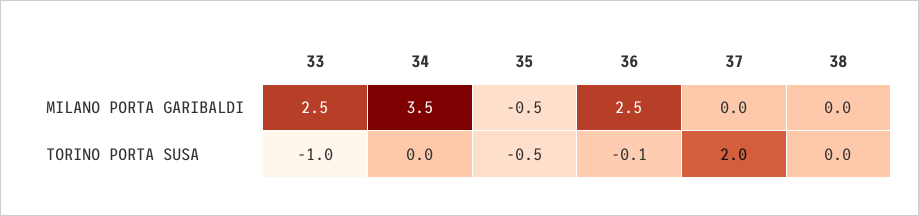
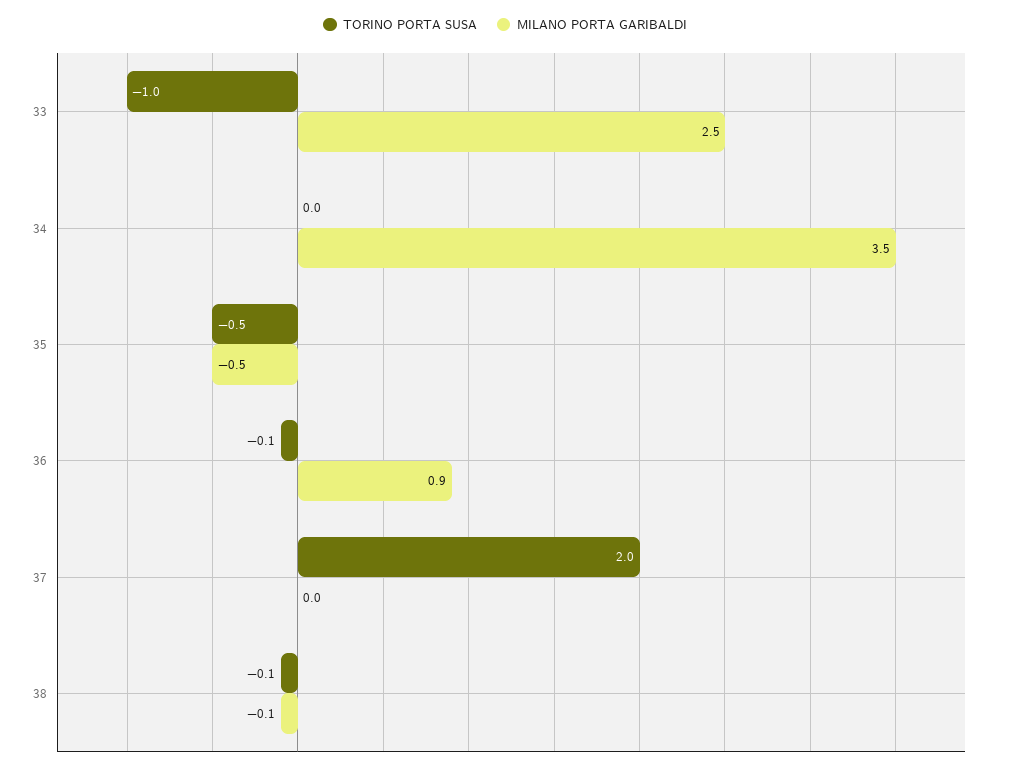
MILANO PORTA GARIBALDI, 36: 2.5 -> 0.9
MILANO PORTA GARIBALDI, 38: 0 -> -0.1
TORINO PORTA SUSA, 38: 0 -> -0.1

